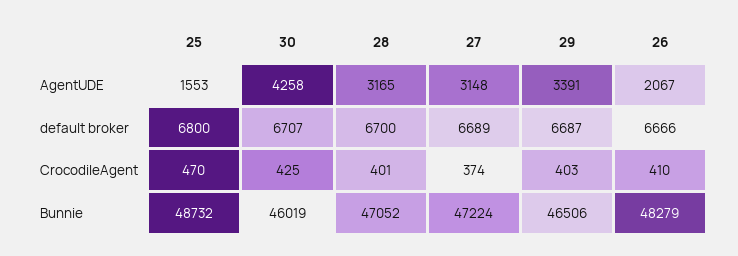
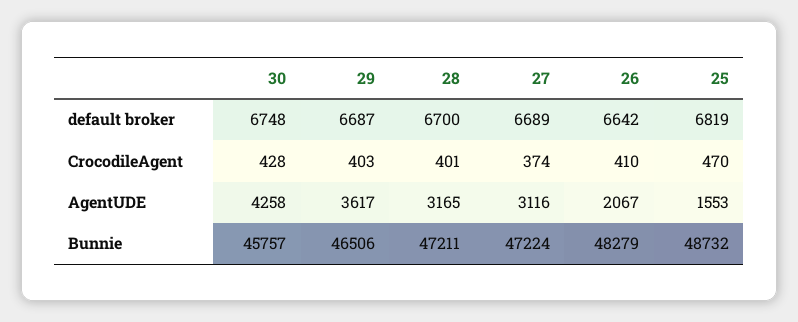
27, AgentUDE: 3148 -> 3116
29, AgentUDE: 3391 -> 3617
25, default broker: 6800 -> 6819
30, default broker: 6707 -> 6748
26, default broker: 6666 -> 6642
30, CrocodileAgent: 425 -> 428
30, Bunnie: 46019 -> 45757
28, Bunnie: 47052 -> 47211

